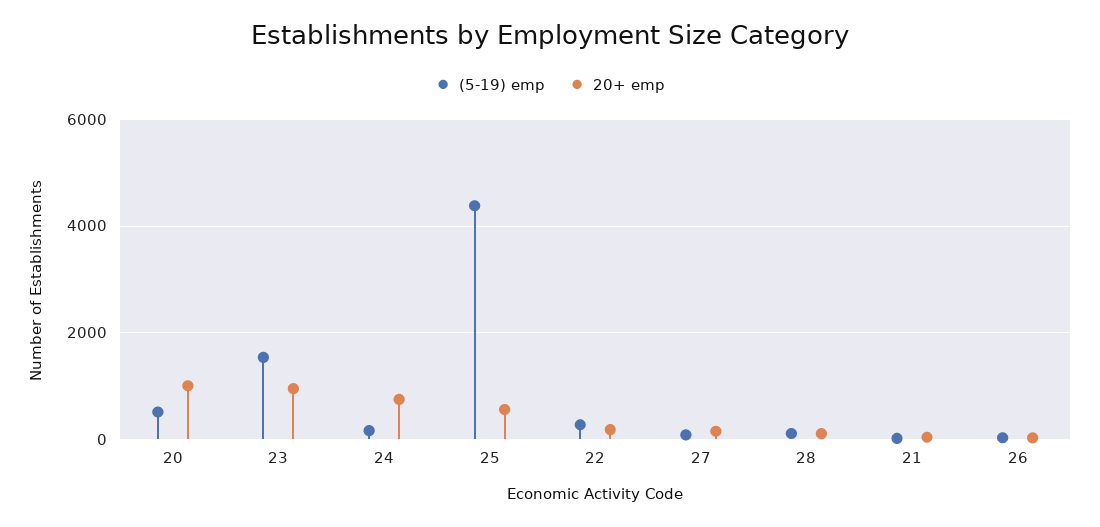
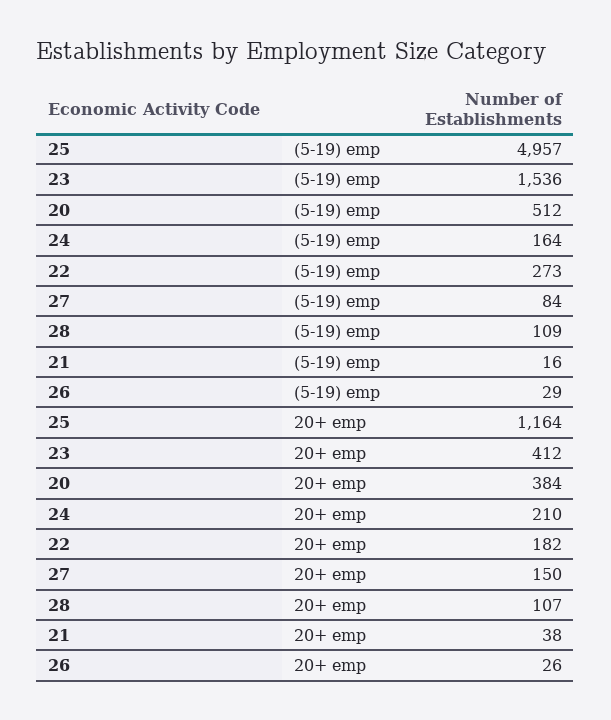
20+ emp, 20: 1000 -> 384
20+ emp, 23: 1000 -> 412
20+ emp, 24: 800 -> 210
(5-19) emp, 25: 4400 -> 4957
20+ emp, 25: 600 -> 1164

